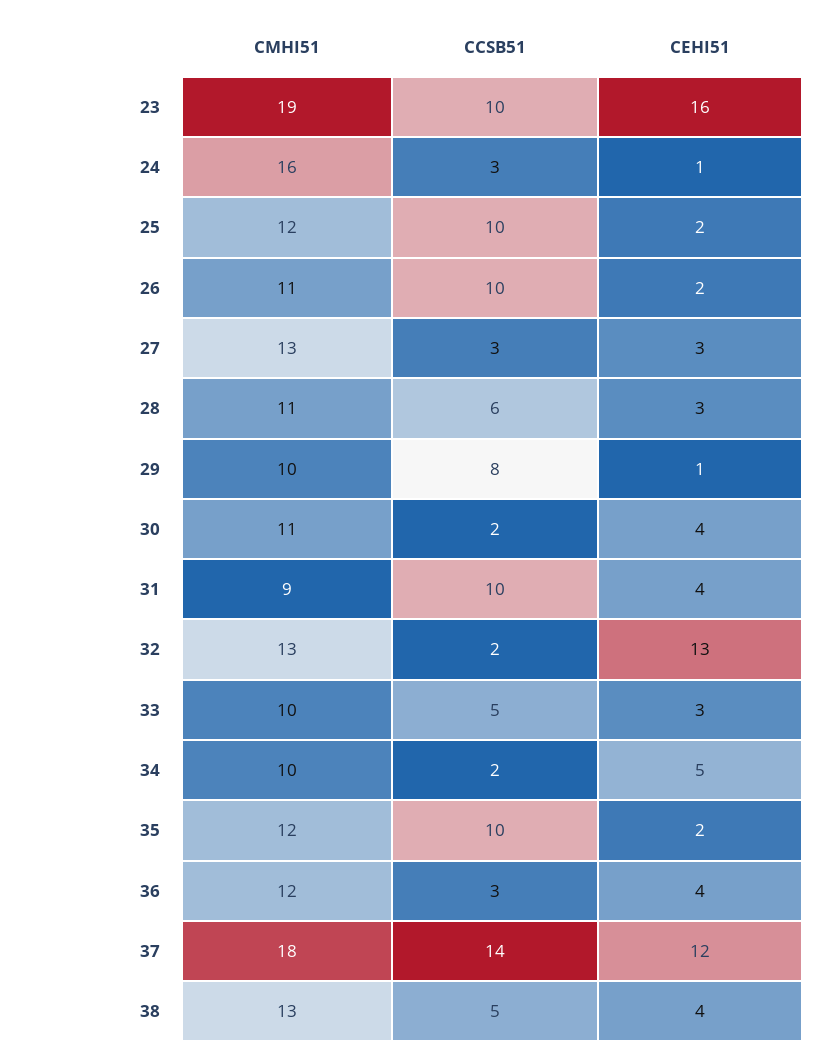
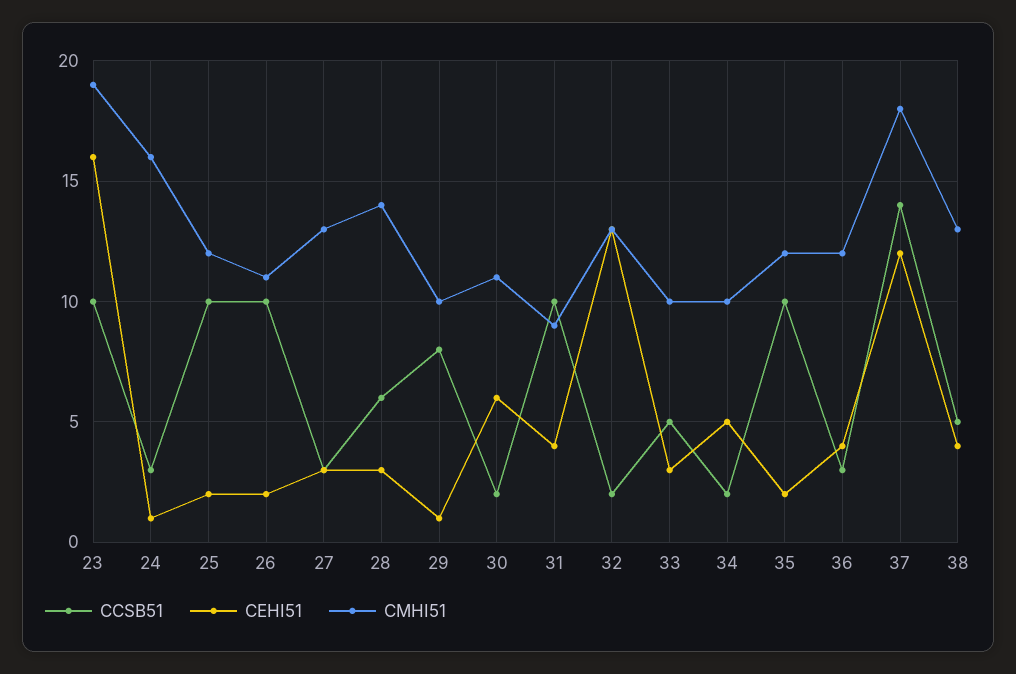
CMHI51, 28: 11 -> 14
CEHI51, 30: 4 -> 6

